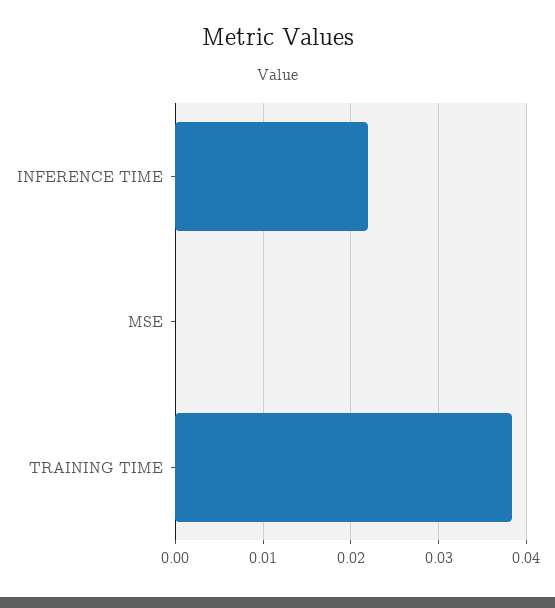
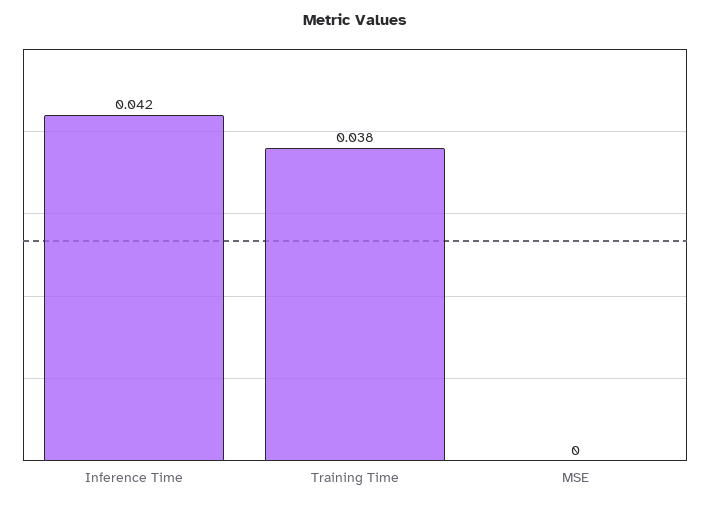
INFERENCE TIME: 0.022 -> 0.042

